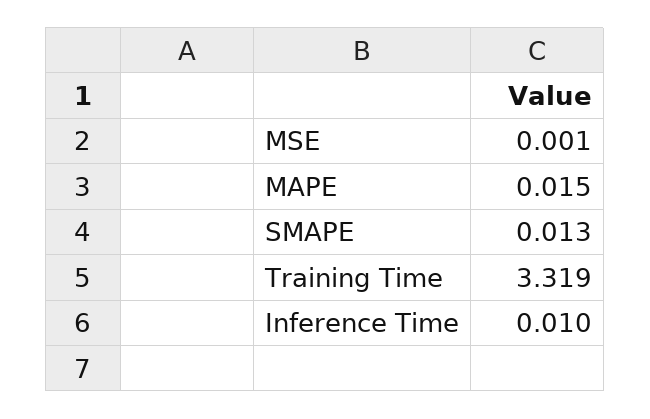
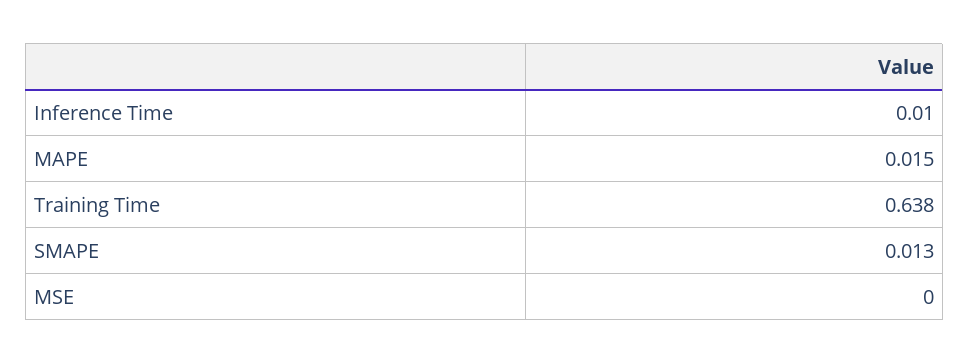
MSE: 0.001 -> 0
Training Time: 3.319 -> 0.638

